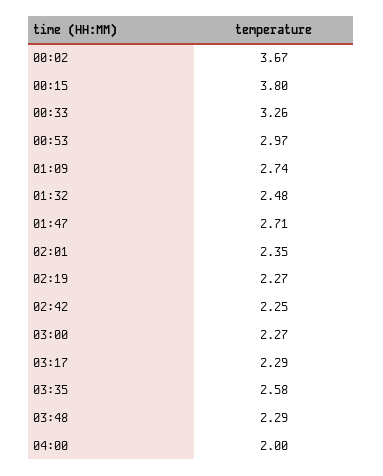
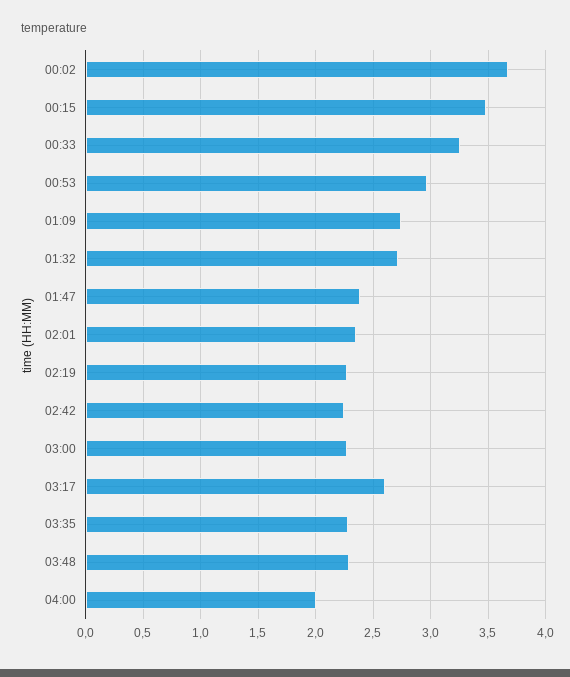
00:15: 3.8 -> 3.5
01:32: 2.48 -> 2.7
01:47: 2.71 -> 2.4
03:17: 2.29 -> 2.6
03:35: 2.58 -> 2.3

